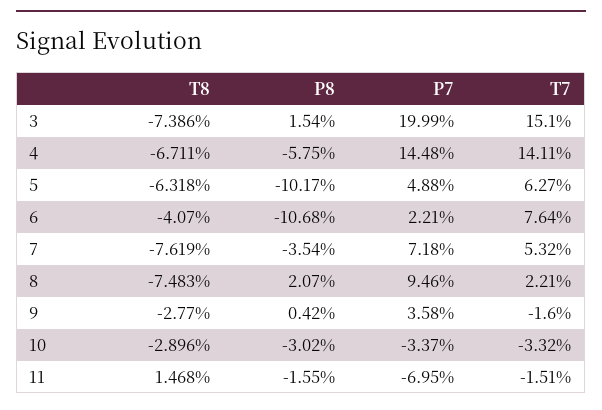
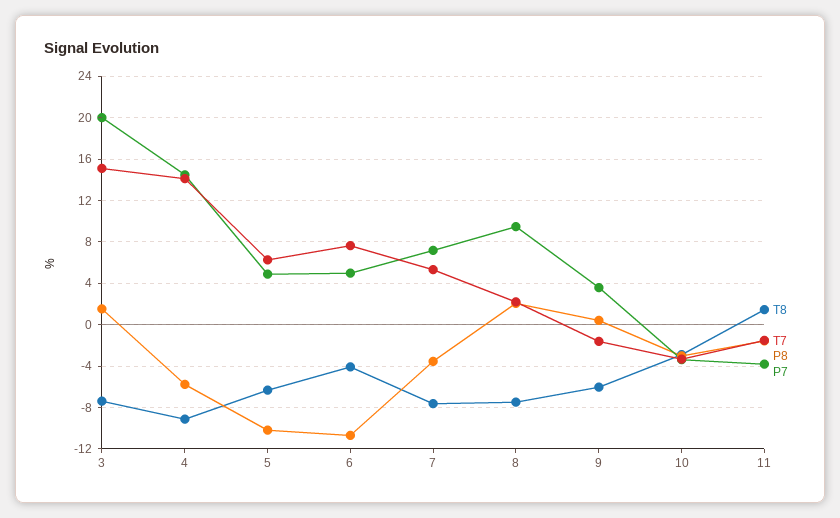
T8, 4: -6.711 -> -9
P7, 6: 2.21 -> 5
T8, 9: -2.77 -> -6
P7, 11: -6.95 -> -4

